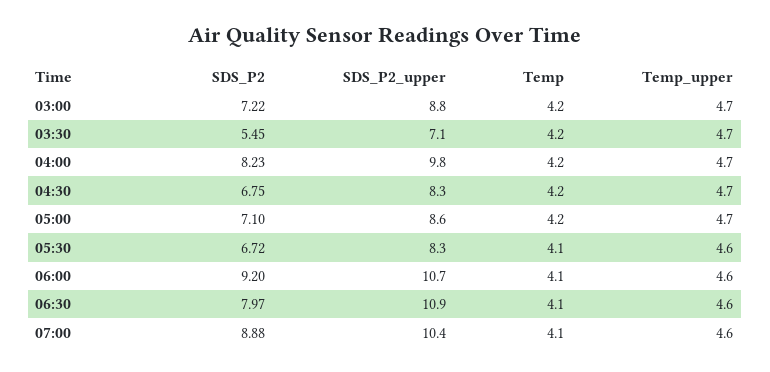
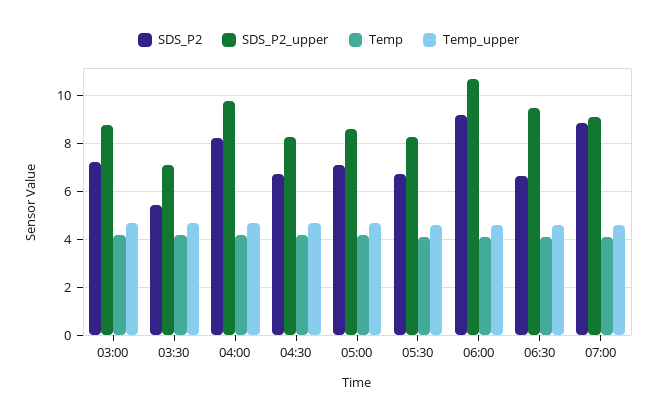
SDS_P2, 06:30: 7.97 -> 6.5
SDS_P2_upper, 06:30: 10.9 -> 9.5
SDS_P2_upper, 07:00: 10.4 -> 9

